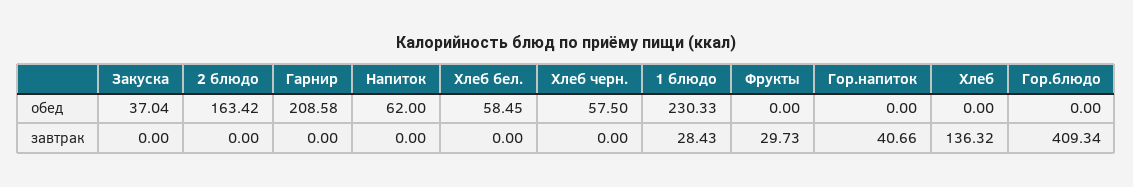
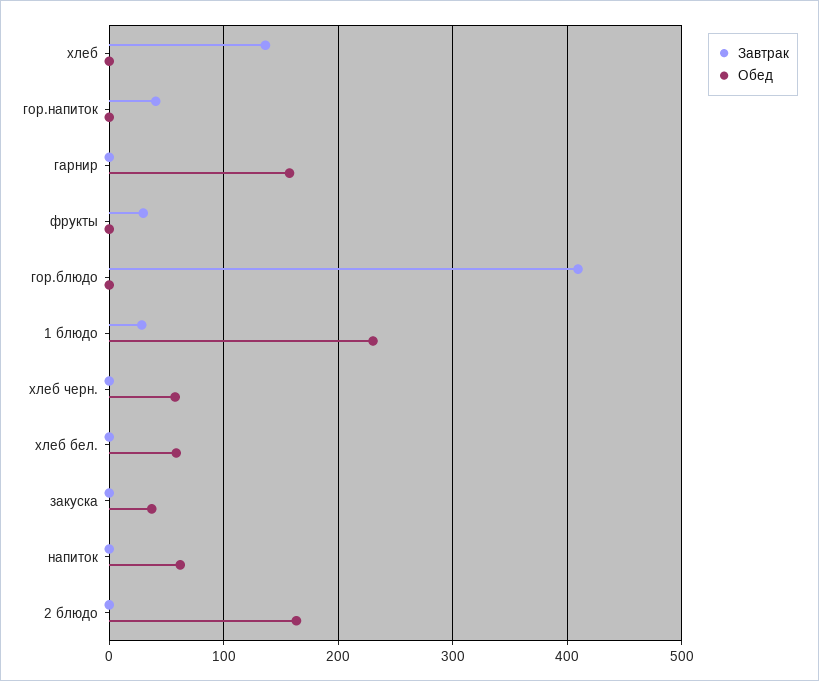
обед, Гарнир: 208.58 -> 160

